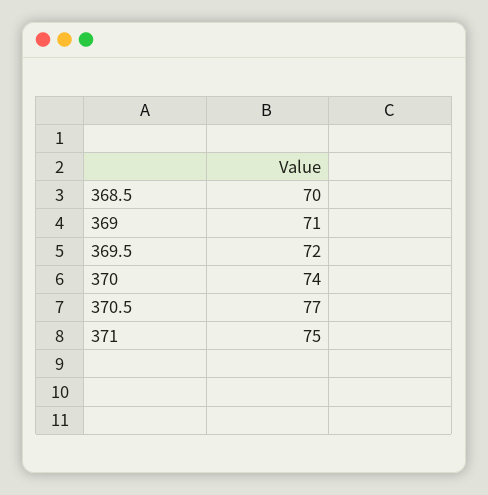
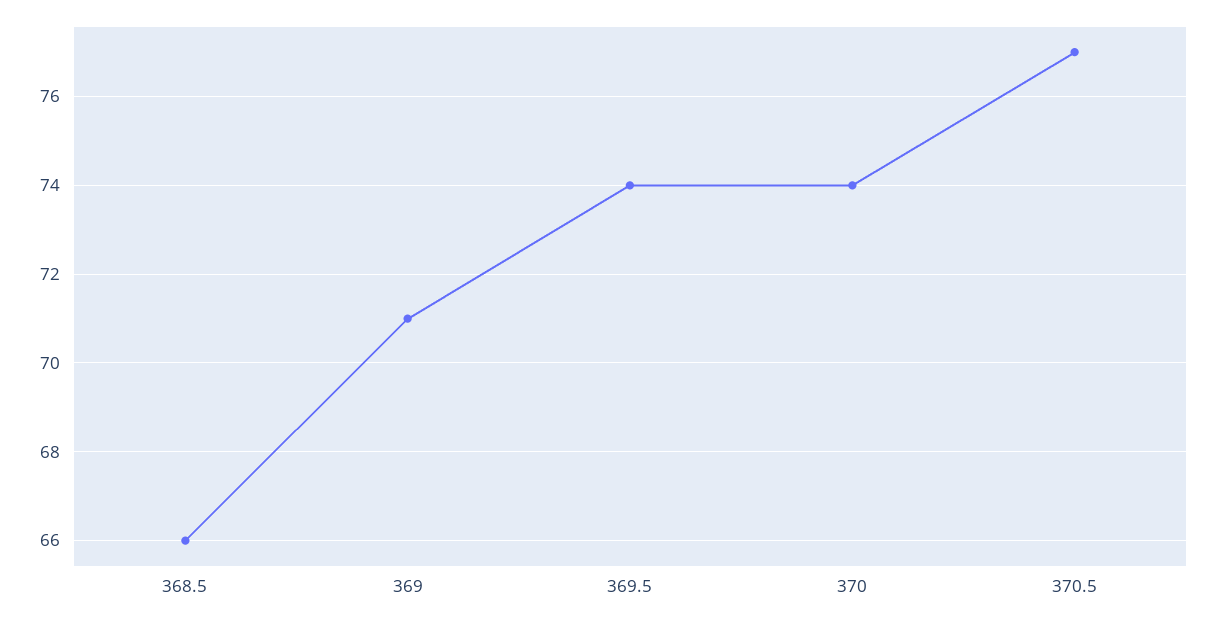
368.5: 70 -> 66
369.5: 72 -> 74
371: 75 -> none

